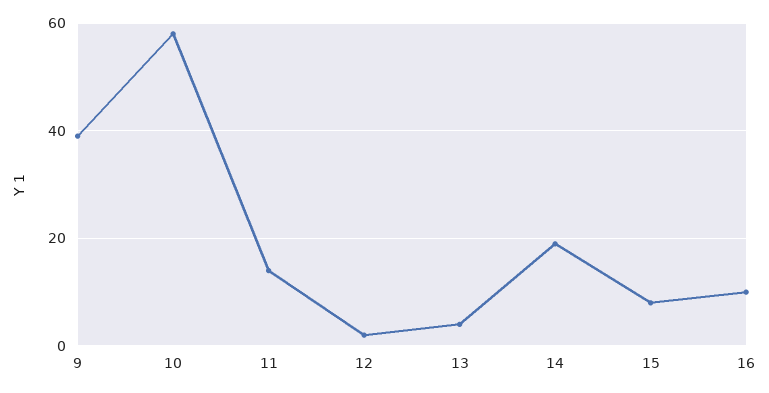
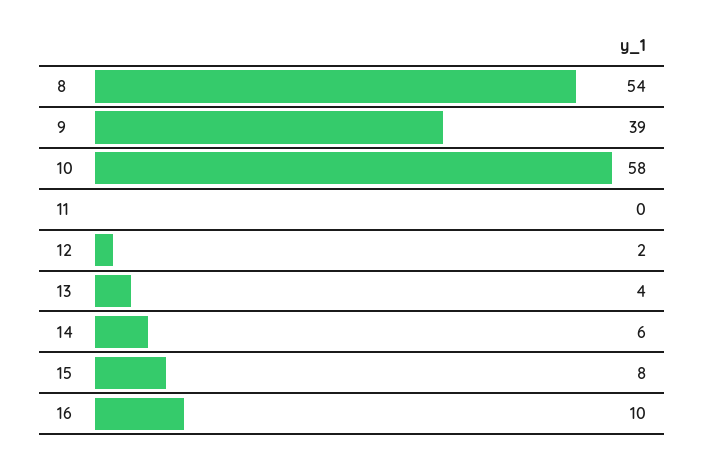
11: 15 -> 0
14: 20 -> 6
8: none -> 54

